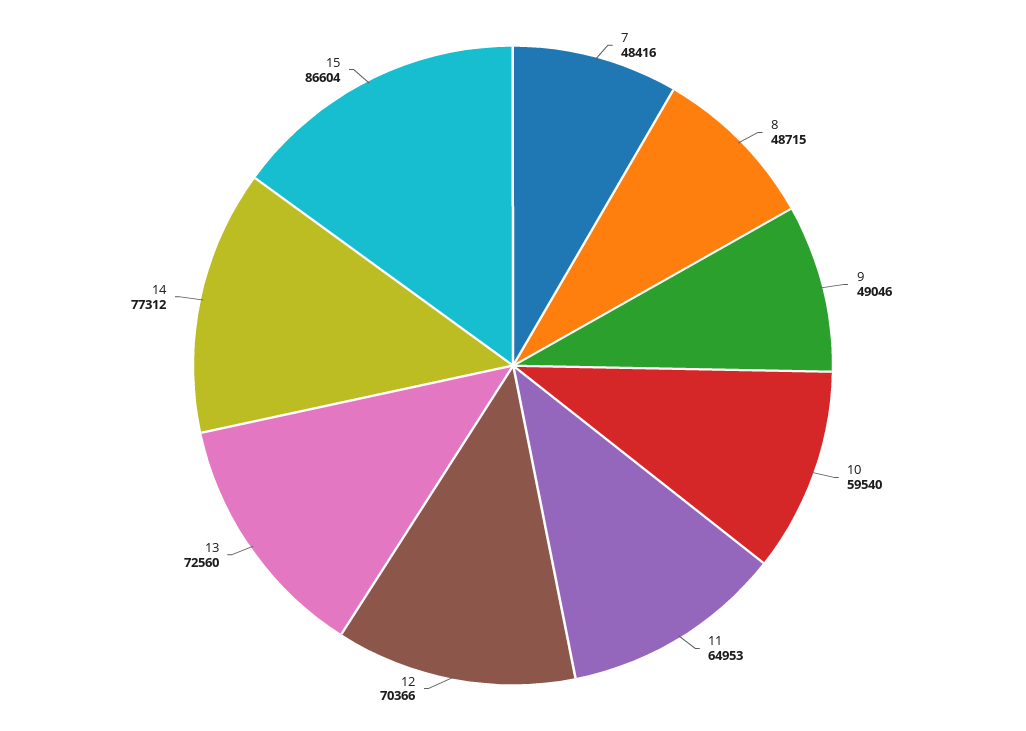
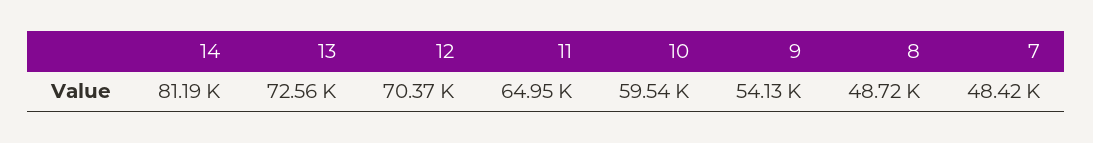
9: 49046 -> 54130
14: 77312 -> 81190
15: 86604 -> none

